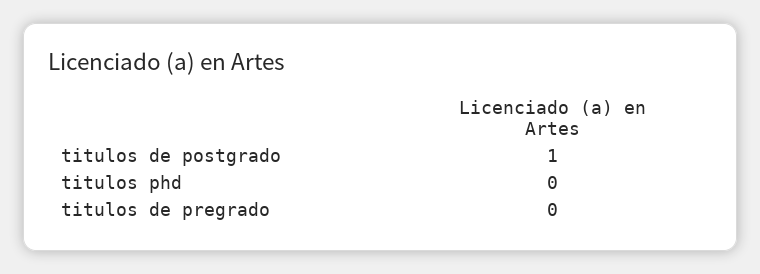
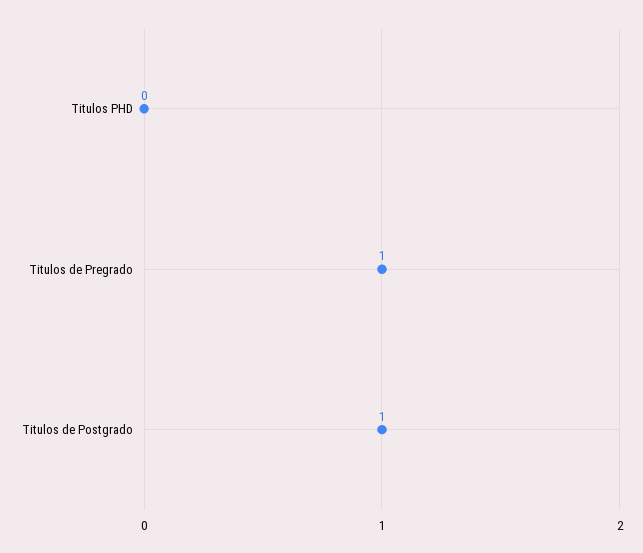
titulos de pregrado: 0 -> 1

